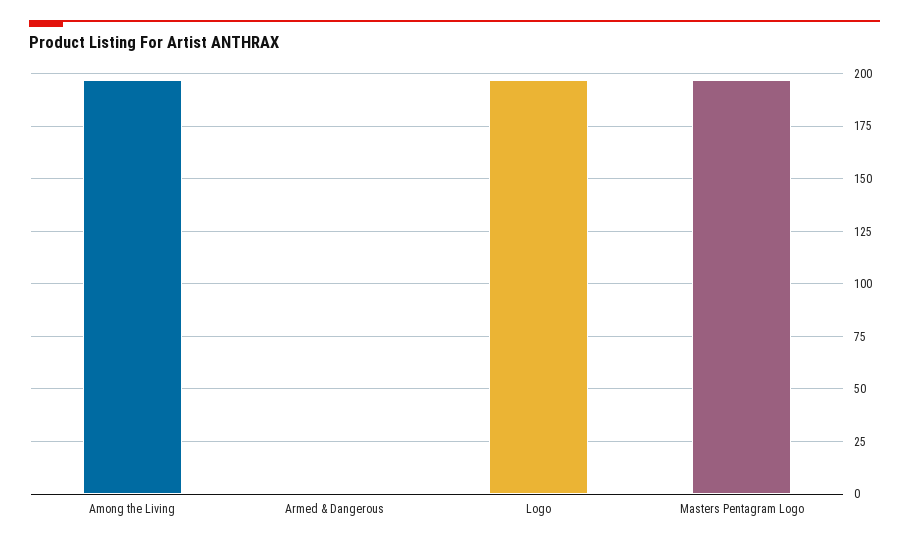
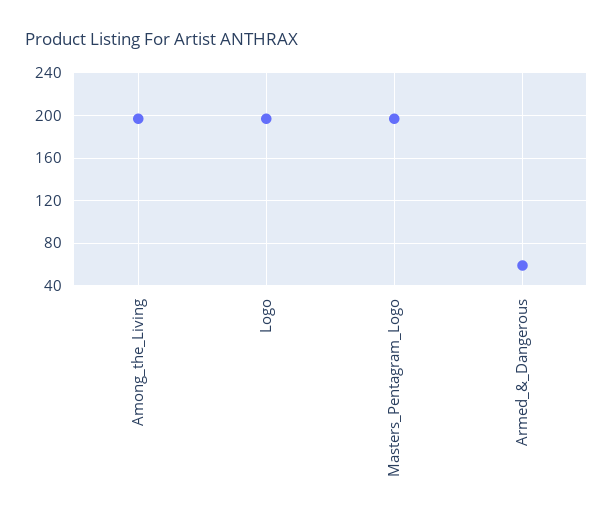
Armed & Dangerous: 0 -> 60

